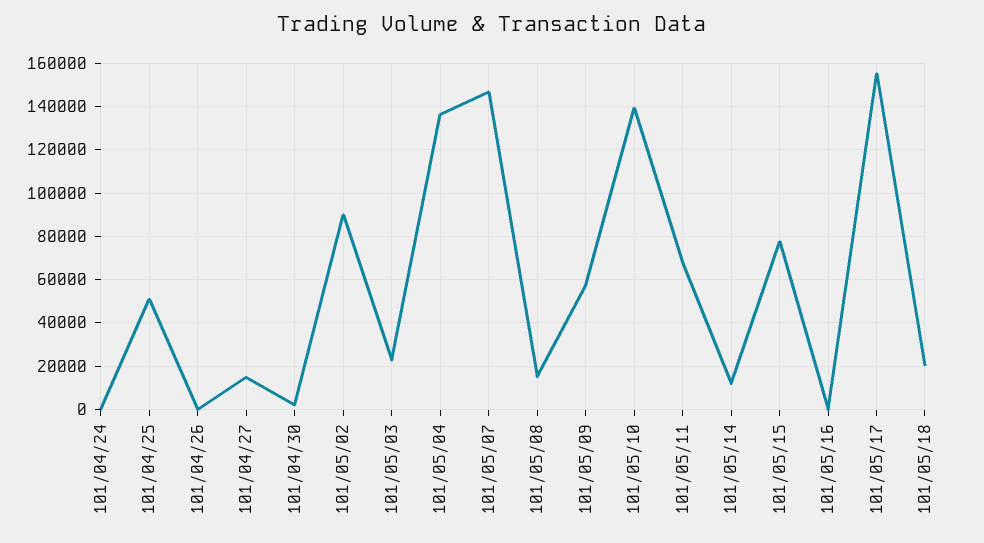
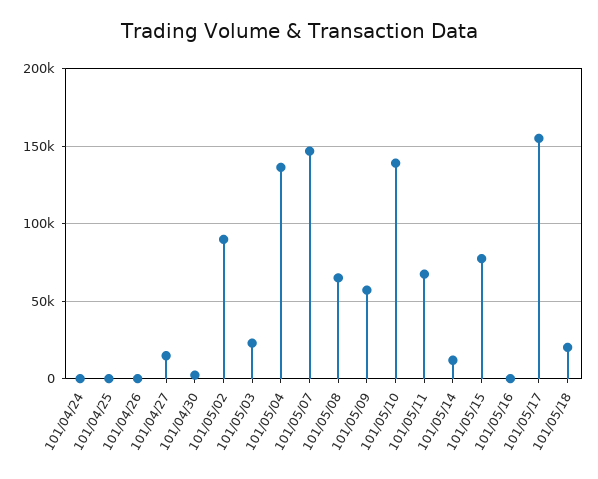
101/04/25: 50000 -> 0
101/05/08: 15000 -> 65000

